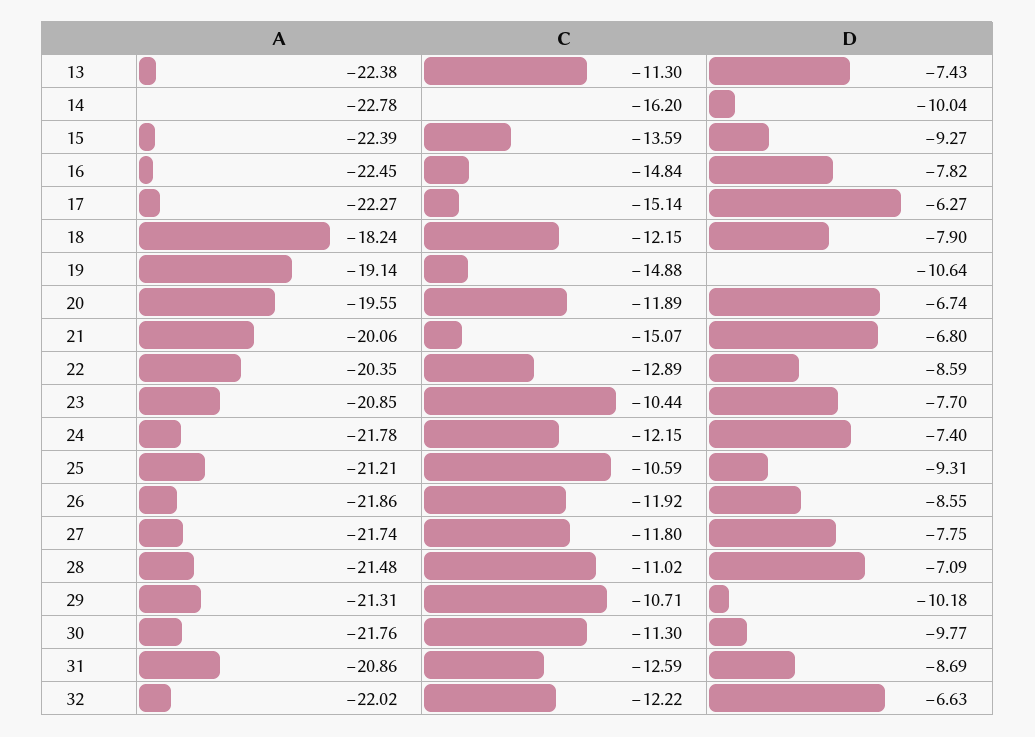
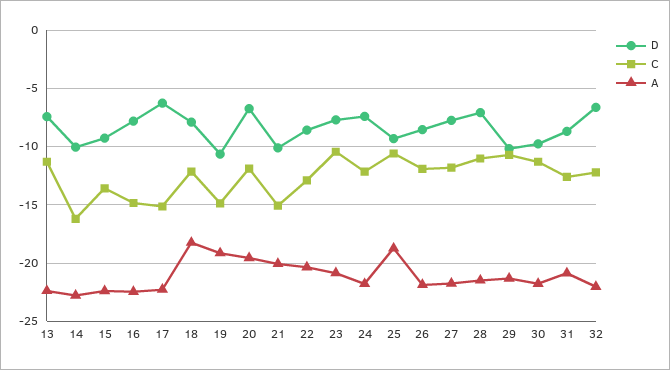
D, 21: -6.8 -> -10
A, 25: -21.21 -> -19

